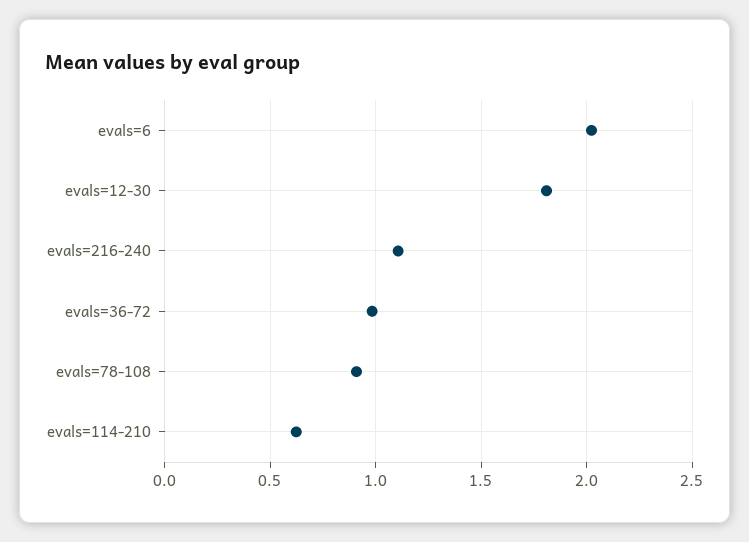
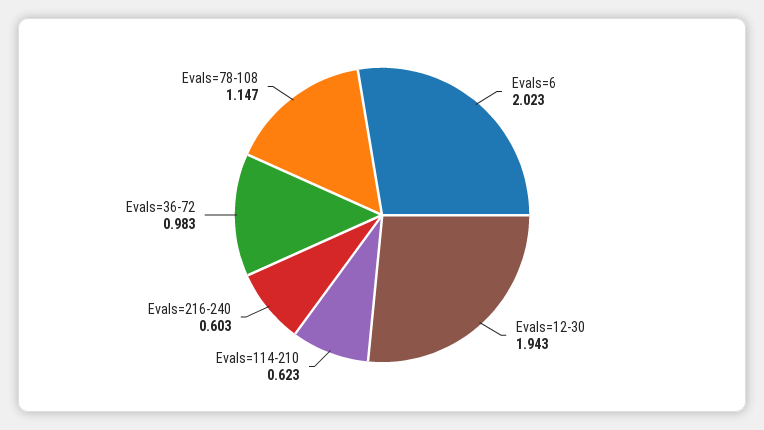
evals=12-30: 1.8 -> 1.943
evals=216-240: 1.1 -> 0.603
evals=78-108: 0.9 -> 1.147

